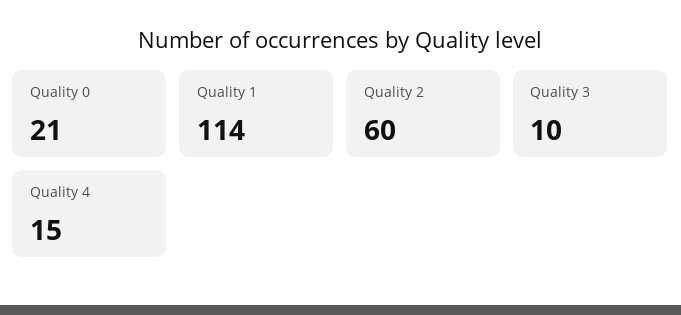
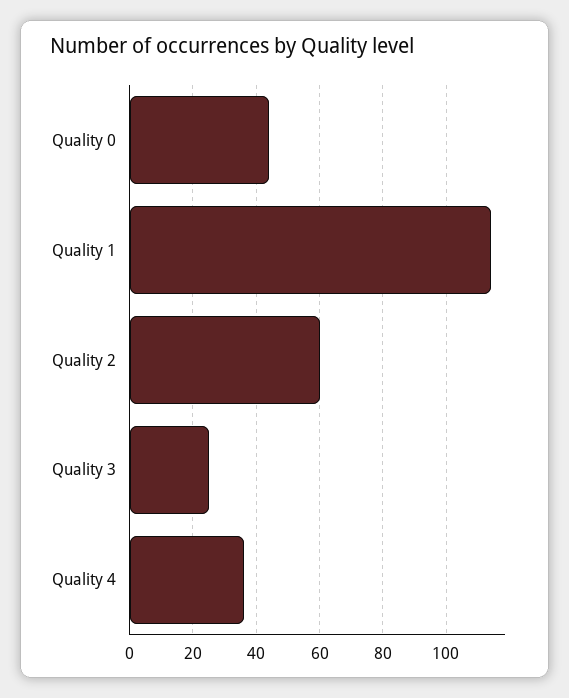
Quality 0: 21 -> 45
Quality 3: 10 -> 25
Quality 4: 15 -> 35

